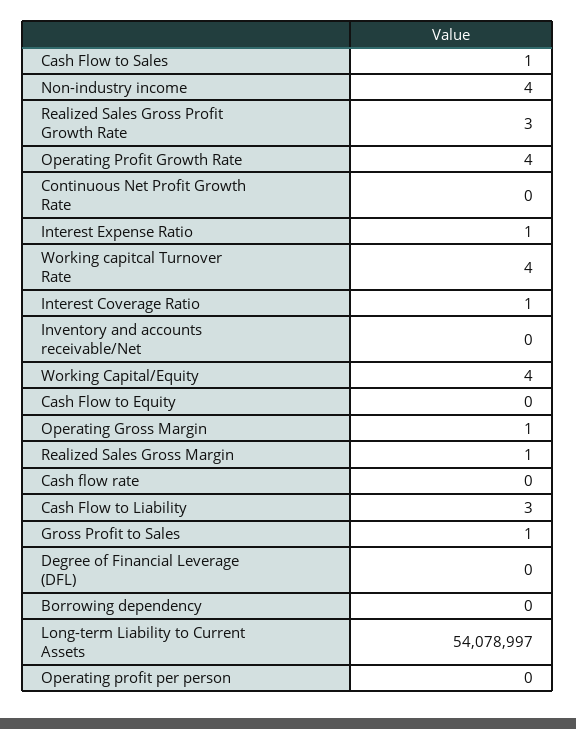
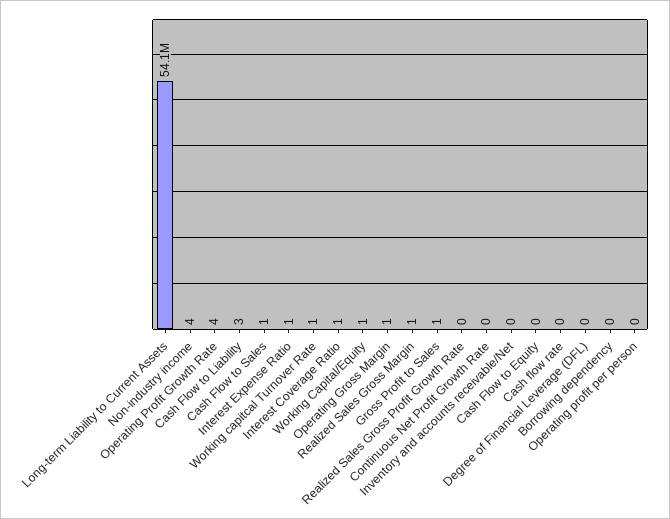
Realized Sales Gross Profit Growth Rate: 3 -> 0
Working capitcal Turnover Rate: 4 -> 1
Working Capital/Equity: 4 -> 1

